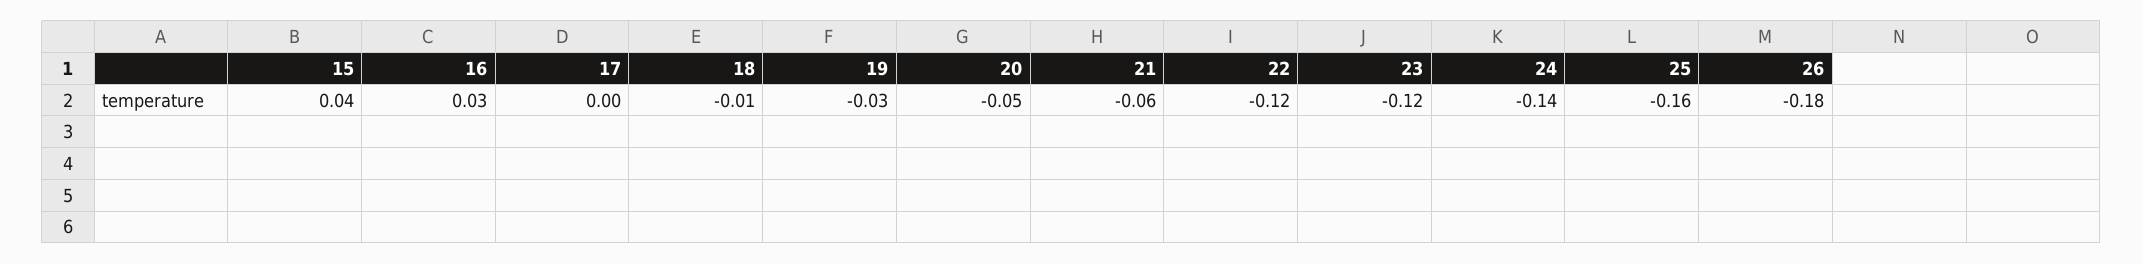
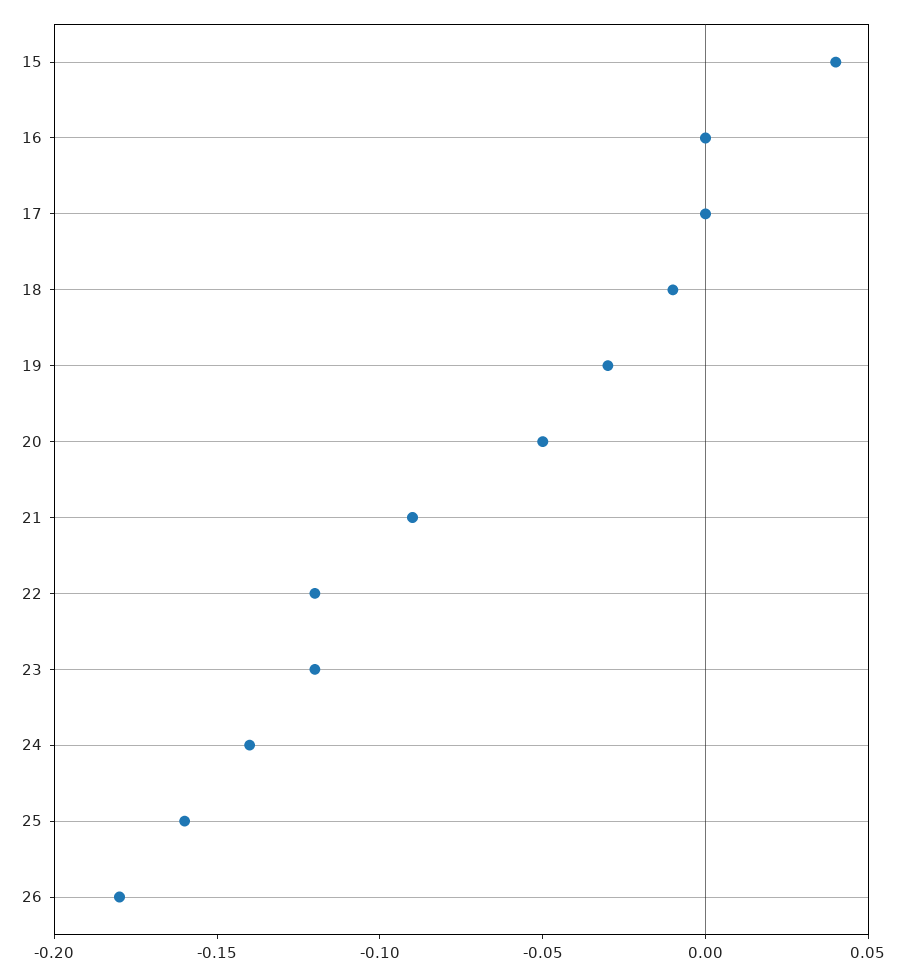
16: 0.03 -> 0
21: -0.06 -> -0.09

